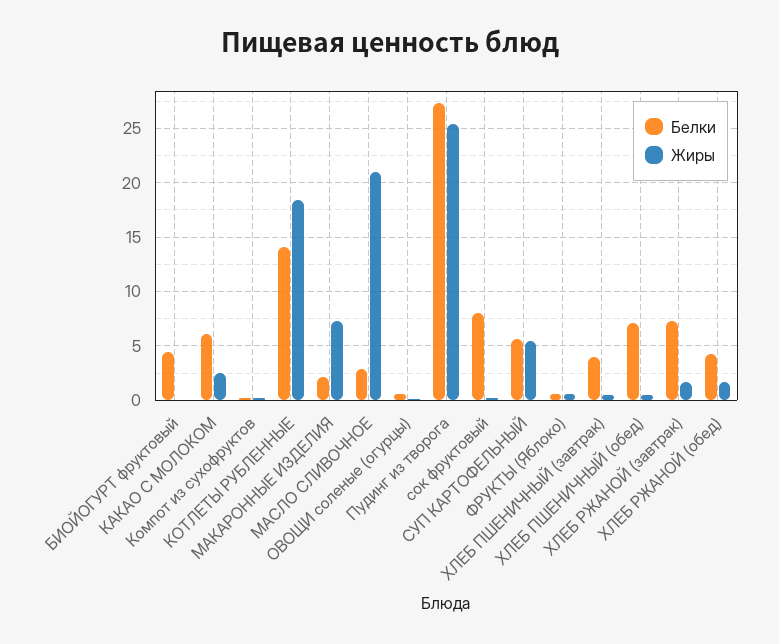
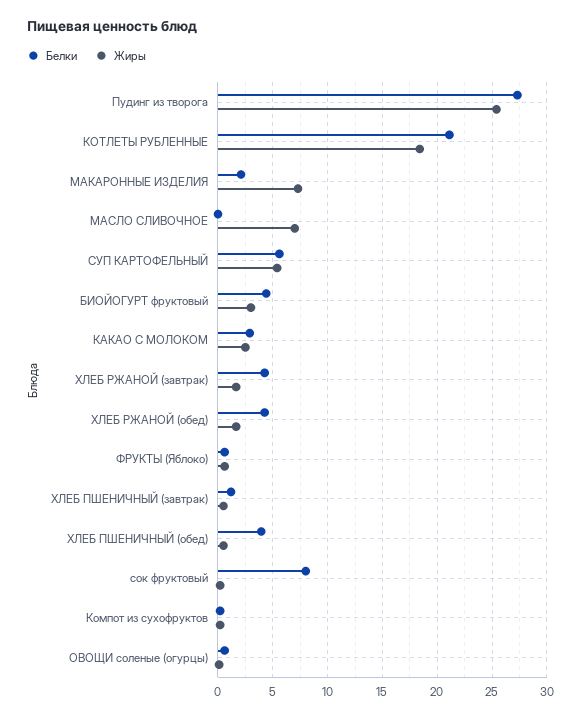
Жиры, БИОЙОГУРТ фруктовый: 0 -> 3
Белки, КАКАО С МОЛОКОМ: 6 -> 3
Белки, КОТЛЕТЫ РУБЛЕННЫЕ: 14 -> 21
Белки, МАСЛО СЛИВОЧНОЕ: 3 -> 0
Жиры, МАСЛО СЛИВОЧНОЕ: 21 -> 7
Белки, ХЛЕБ ПШЕНИЧНЫЙ (завтрак): 4 -> 1
Белки, ХЛЕБ ПШЕНИЧНЫЙ (обед): 7 -> 4
Белки, ХЛЕБ РЖАНОЙ (завтрак): 7 -> 4

